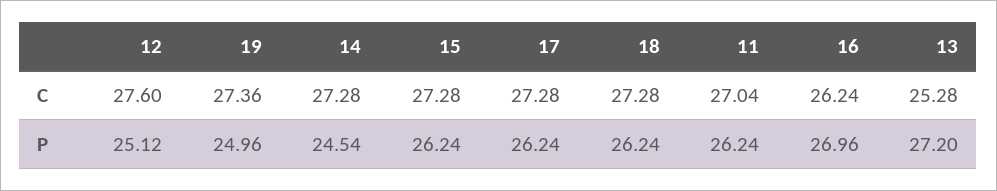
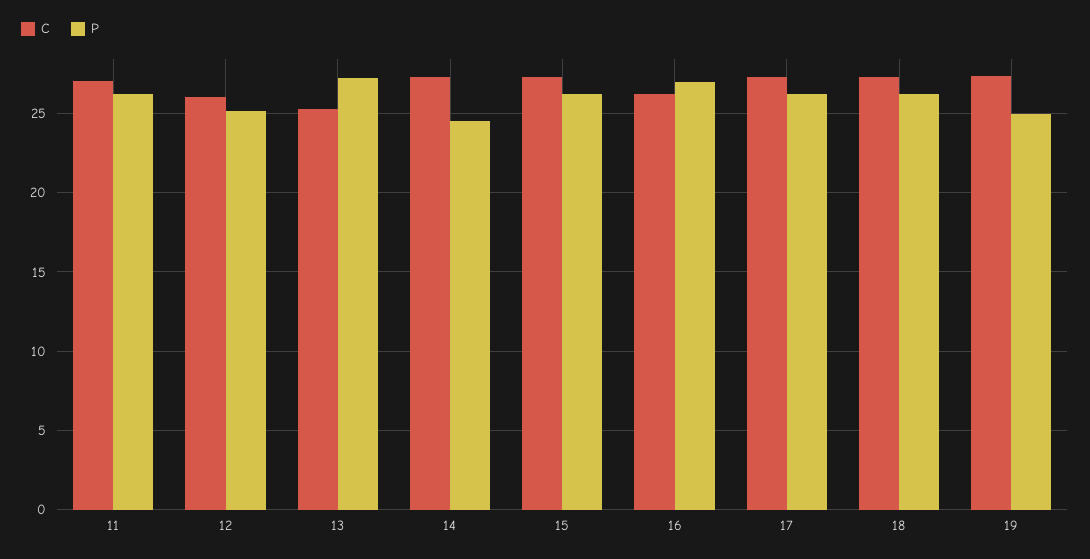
C, 12: 27.6 -> 26

